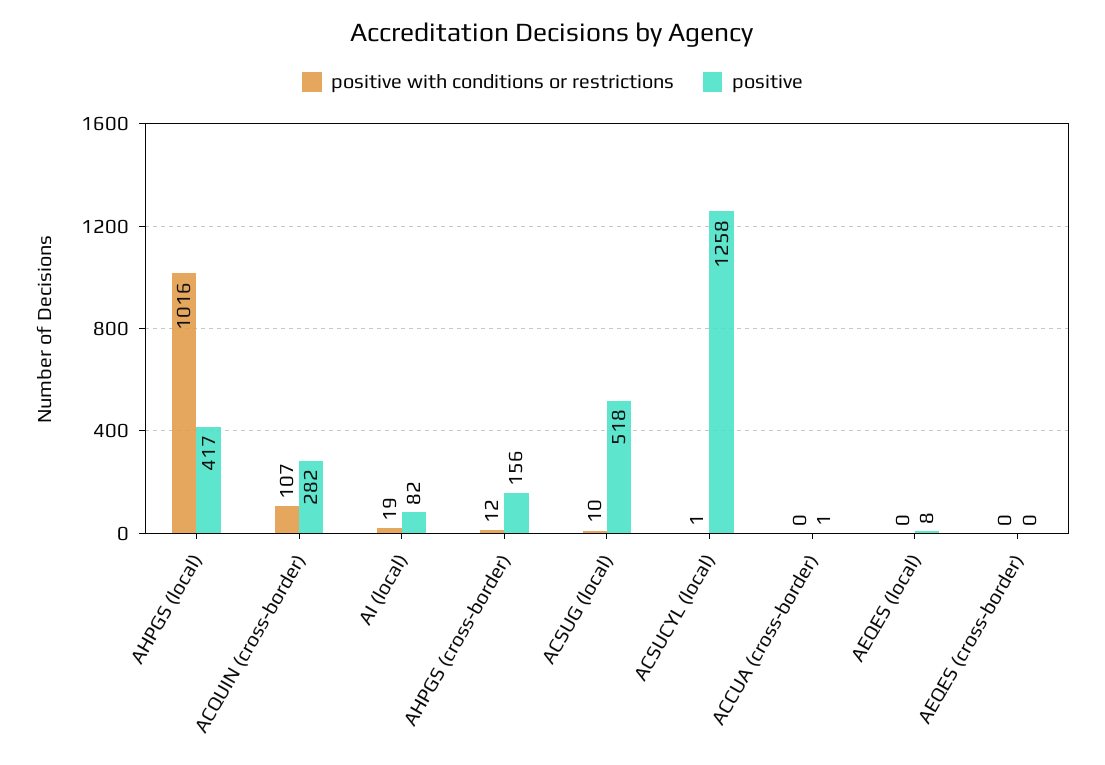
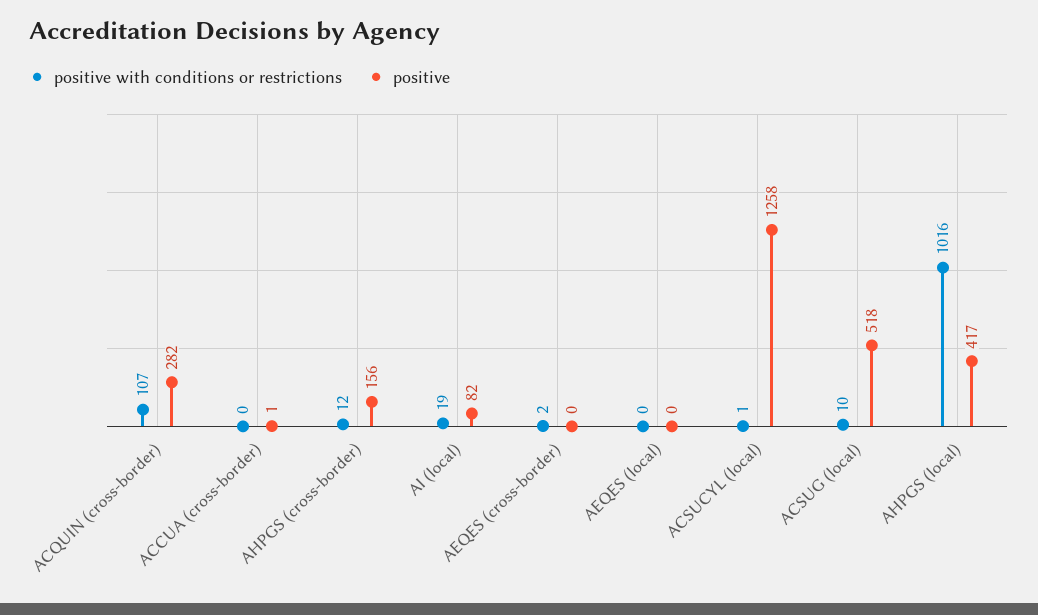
positive, AEQES (local): 8 -> 0
positive with conditions or restrictions, AEQES (cross-border): 0 -> 2

